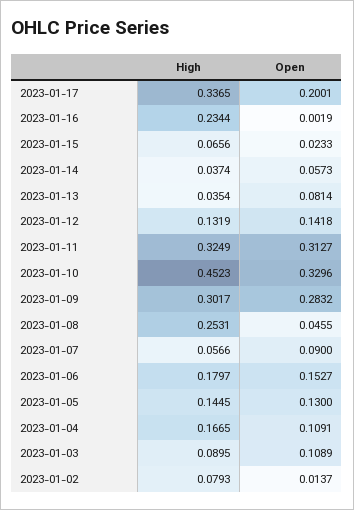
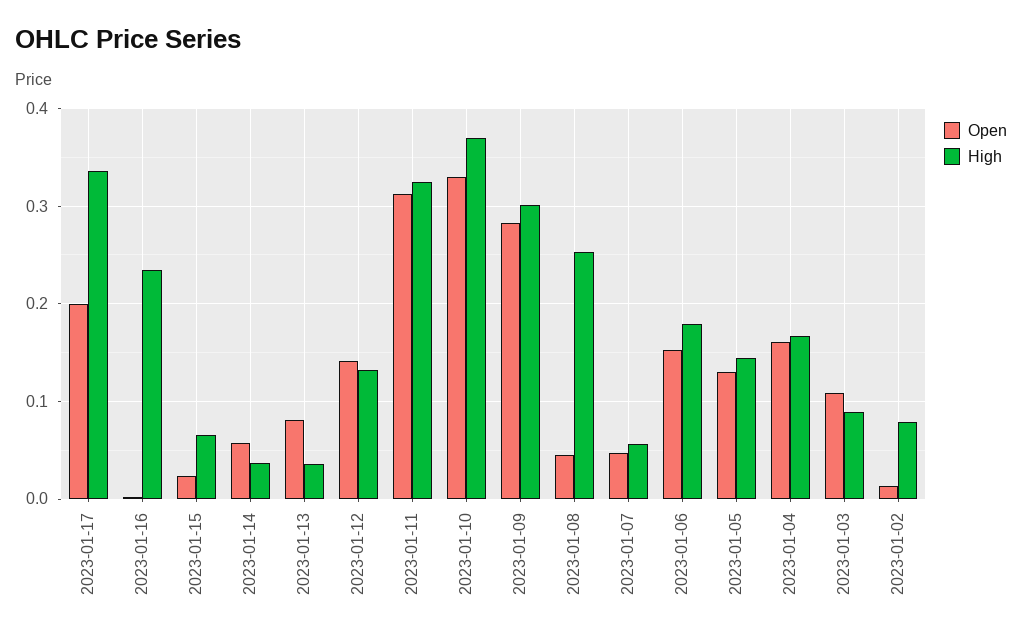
High, 2023-01-10: 0.4523 -> 0.37
Open, 2023-01-07: 0.09 -> 0.05
Open, 2023-01-04: 0.1091 -> 0.16

